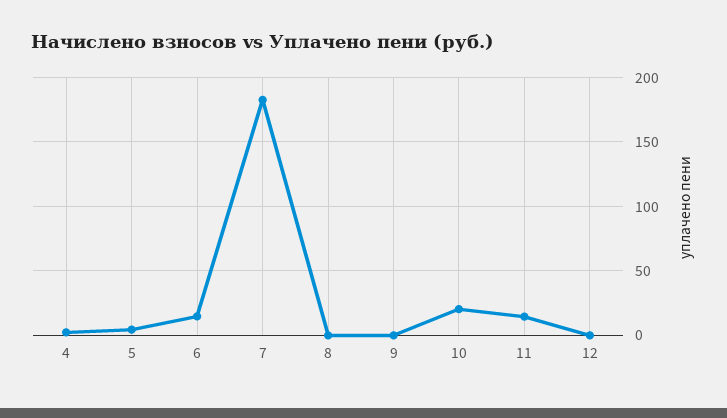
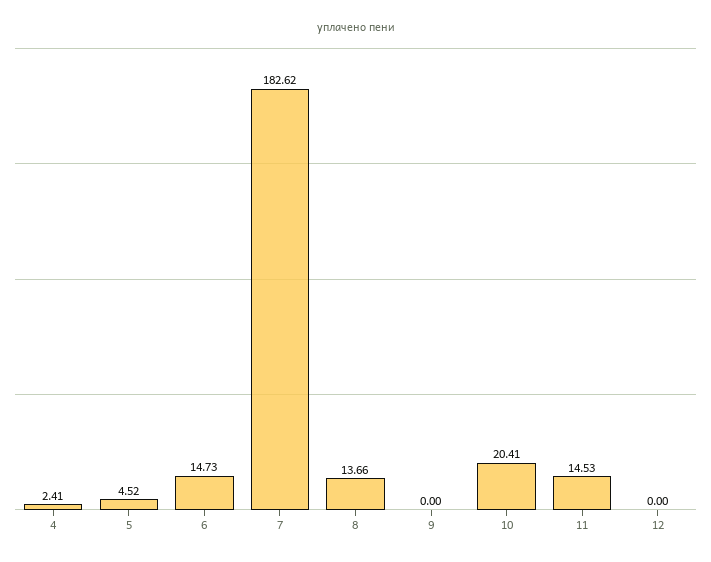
8: 0 -> 13.66

